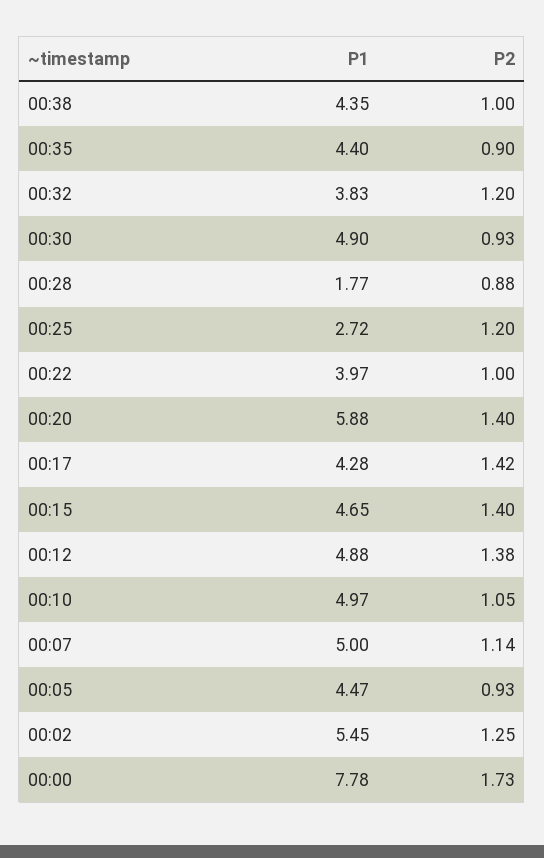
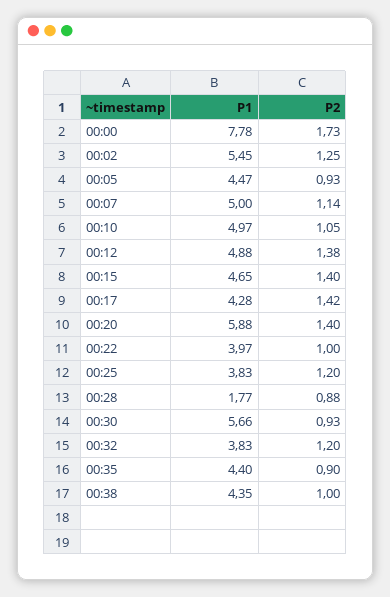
P1, 00:30: 4.9 -> 5.66
P1, 00:25: 2.72 -> 3.83

